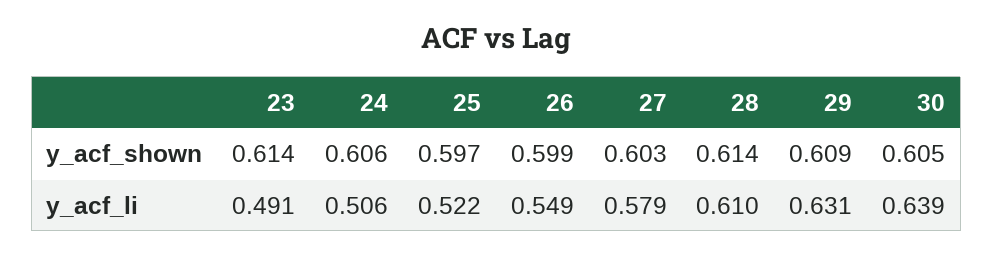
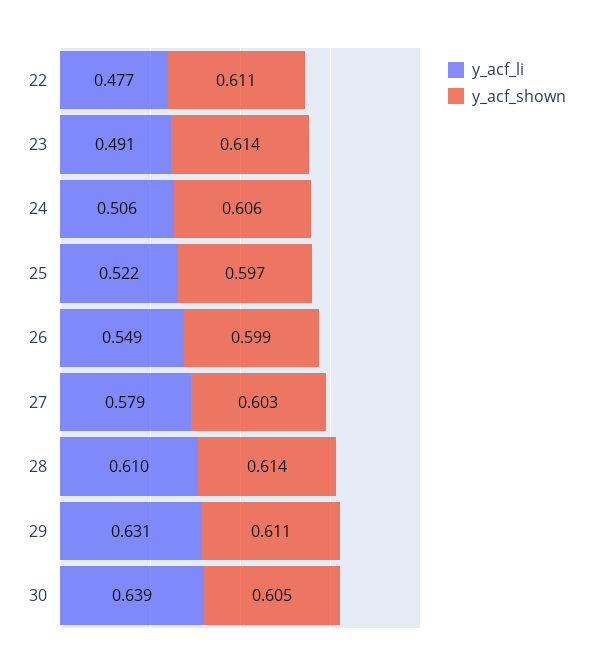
y_acf_shown, 29: 0.609 -> 0.611
y_acf_li, 22: none -> 0.477
y_acf_shown, 22: none -> 0.611

